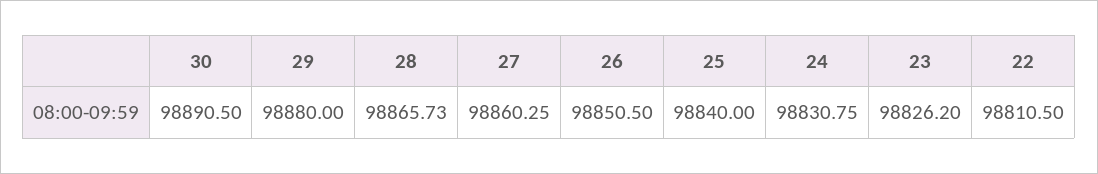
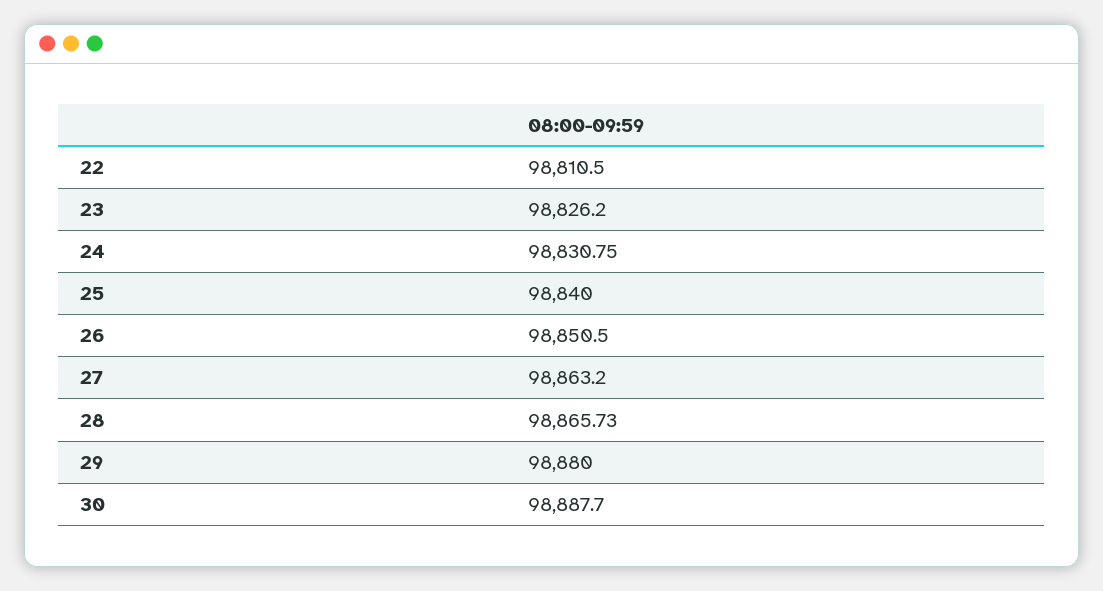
30: 98890.5 -> 98887.7
27: 98860.25 -> 98863.2

